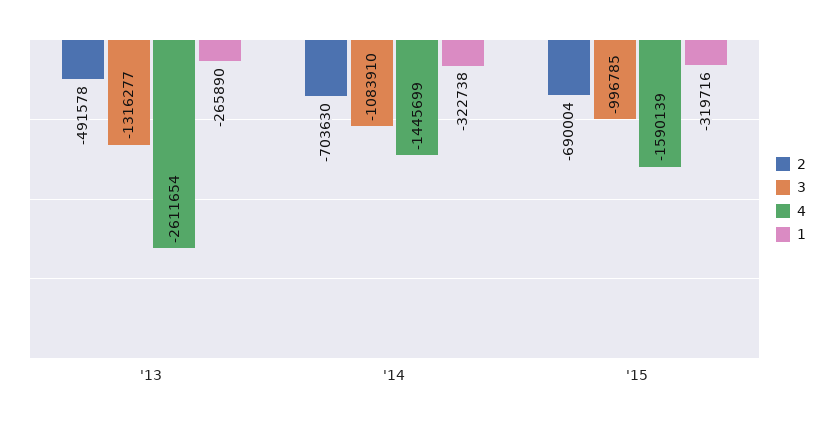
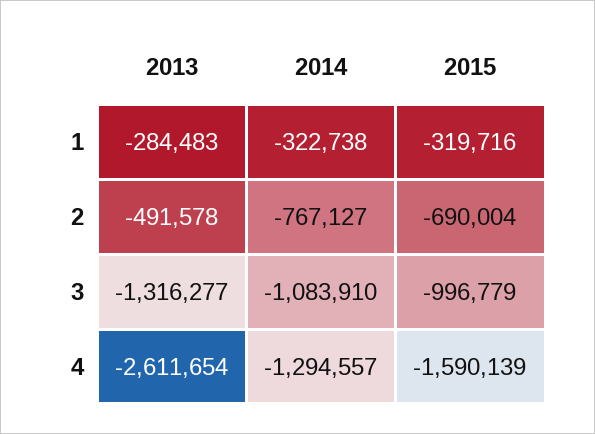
1, '13: -265890 -> -284483
2, '14: -703630 -> -767127
4, '14: -1445699 -> -1294557
3, '15: -996785 -> -996779

